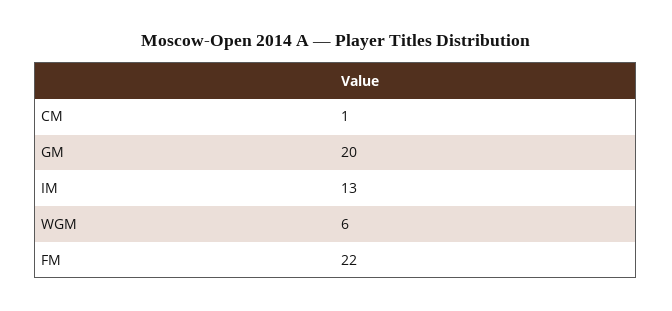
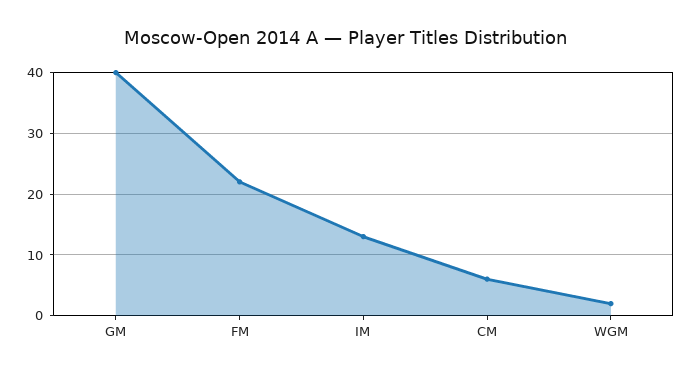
CM: 1 -> 6
GM: 20 -> 40
WGM: 6 -> 2

